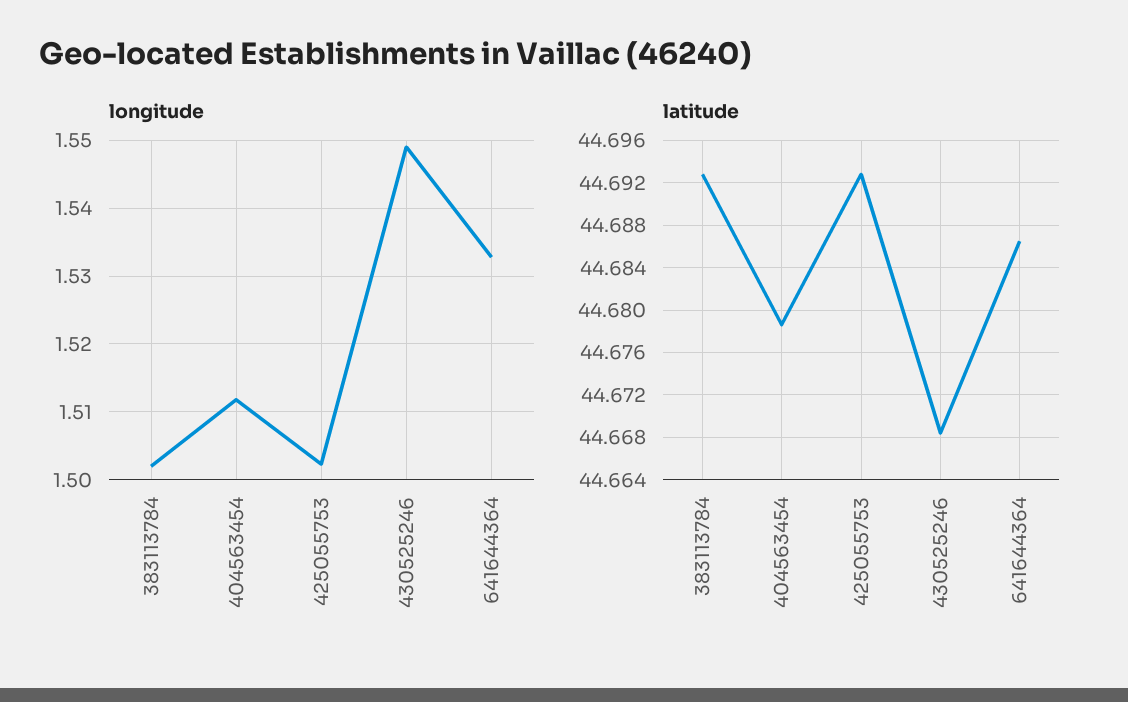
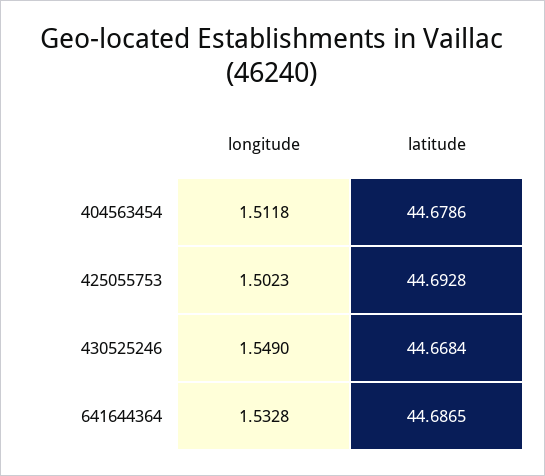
longitude, 383113784: 1.502 -> none
latitude, 383113784: 44.693 -> none

